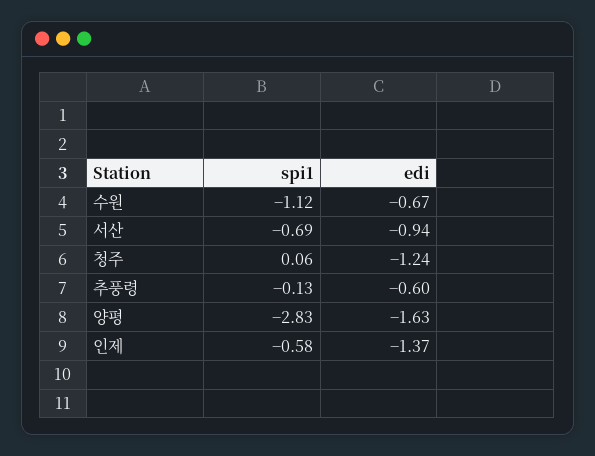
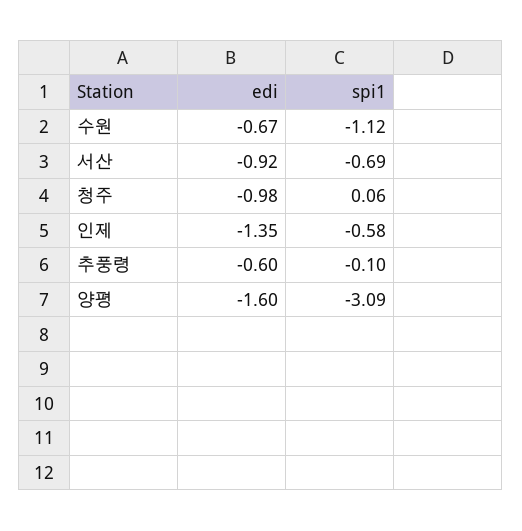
edi, 서산: -0.94 -> -0.92
edi, 청주: -1.24 -> -0.98
spi1, 추풍령: -0.13 -> -0.1
spi1, 양평: -2.83 -> -3.09
edi, 양평: -1.63 -> -1.6
edi, 인제: -1.37 -> -1.35

